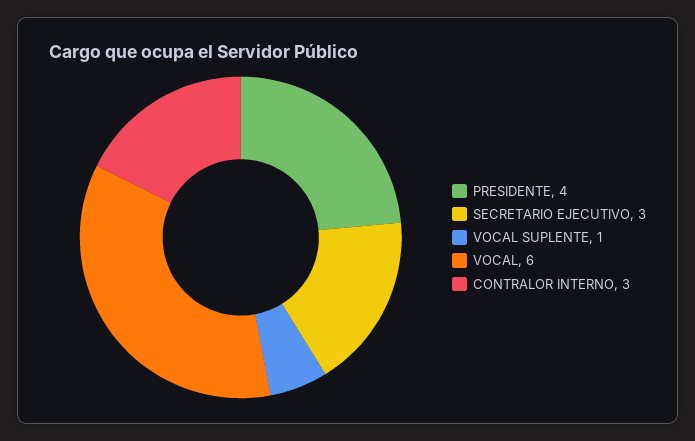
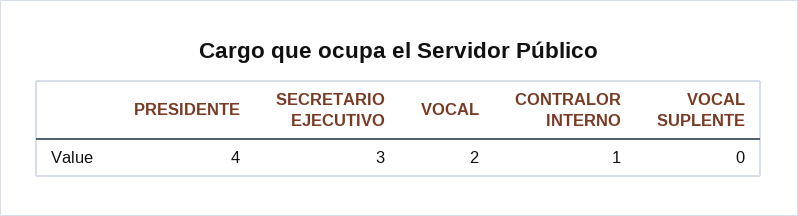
VOCAL SUPLENTE: 1 -> 0
VOCAL: 6 -> 2
CONTRALOR INTERNO: 3 -> 1

